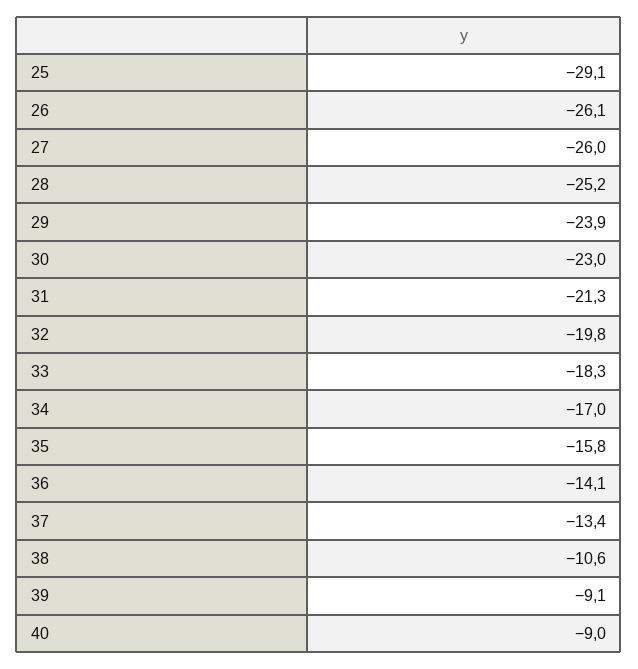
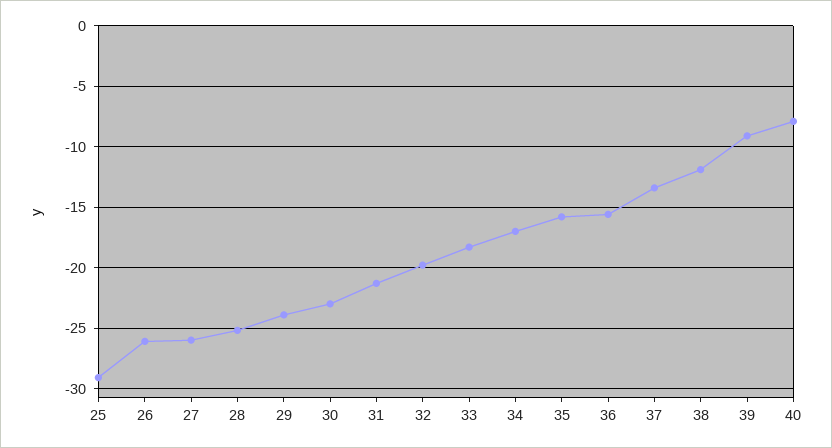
36: -14.1 -> -15.5
38: -10.6 -> -12
40: -9 -> -8

